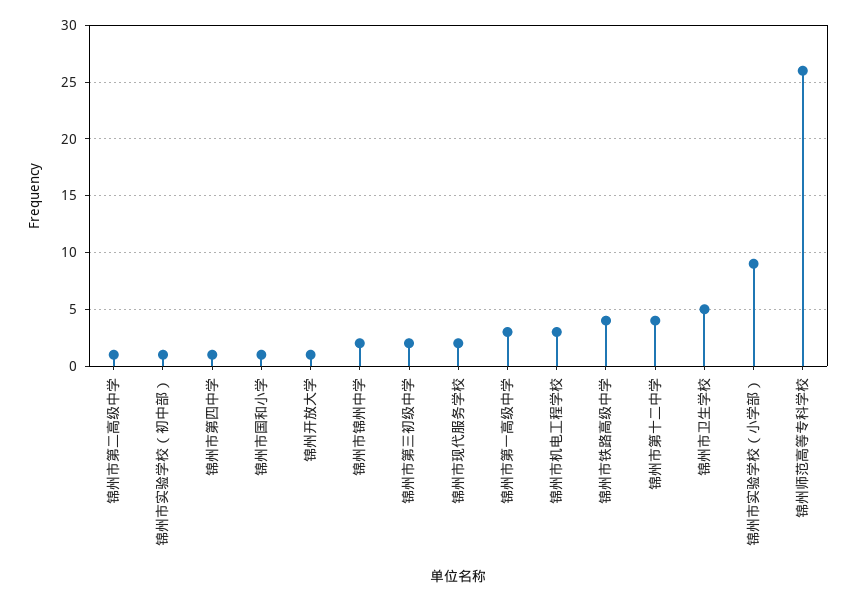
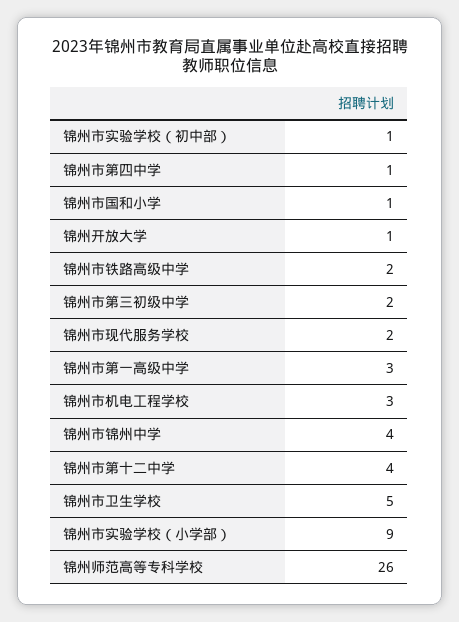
锦州市第二高级中学: 1 -> none
锦州市锦州中学: 2 -> 4
锦州市铁路高级中学: 4 -> 2

